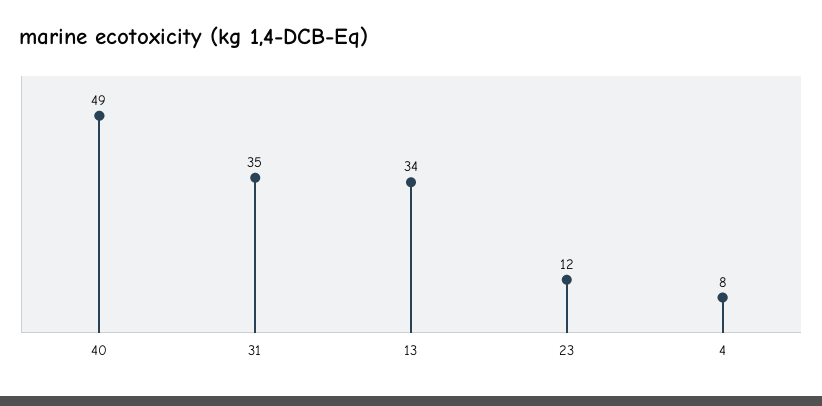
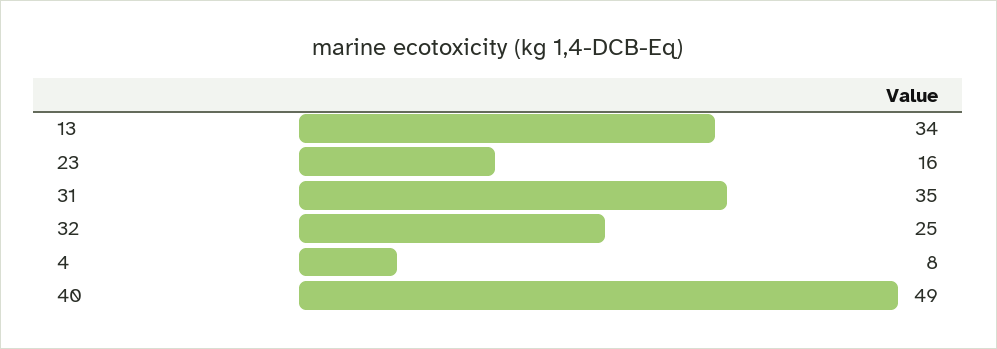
23: 12 -> 16
32: none -> 25

